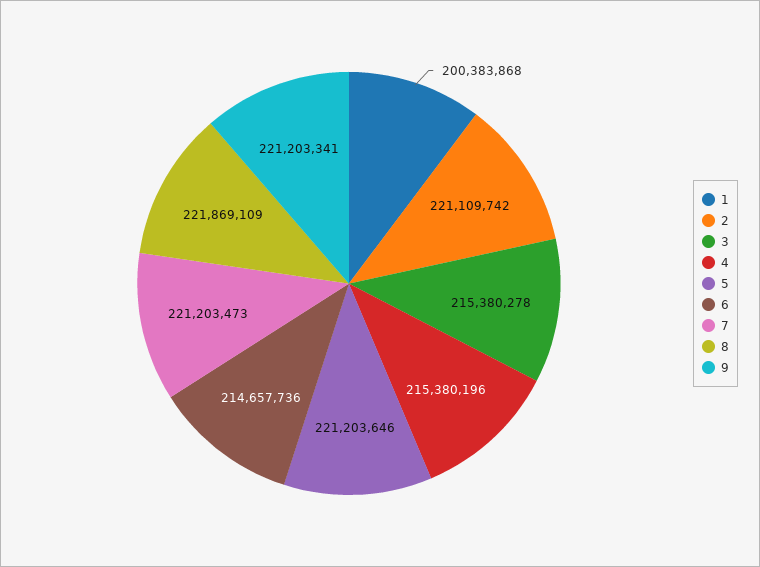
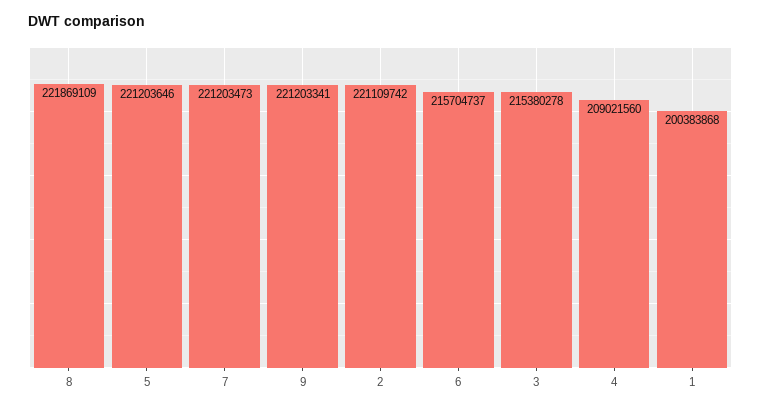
4: 215380196 -> 209021560
6: 214657736 -> 215704737

